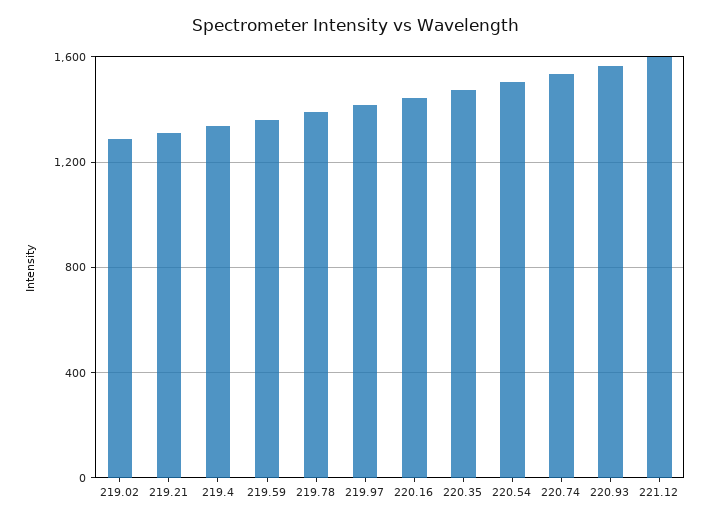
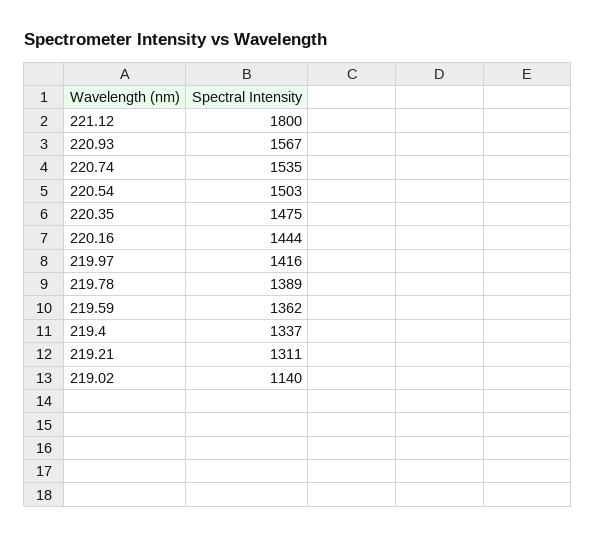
219.02: 1300 -> 1140
221.12: 1600 -> 1800

